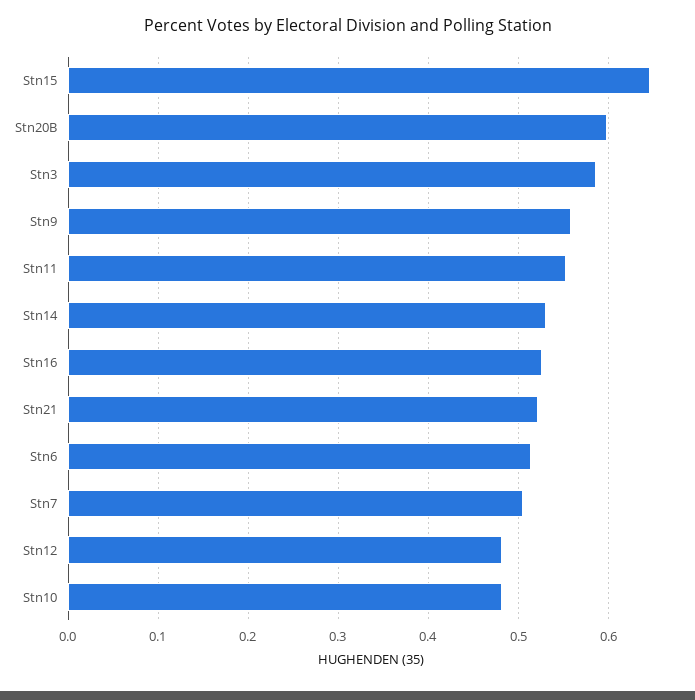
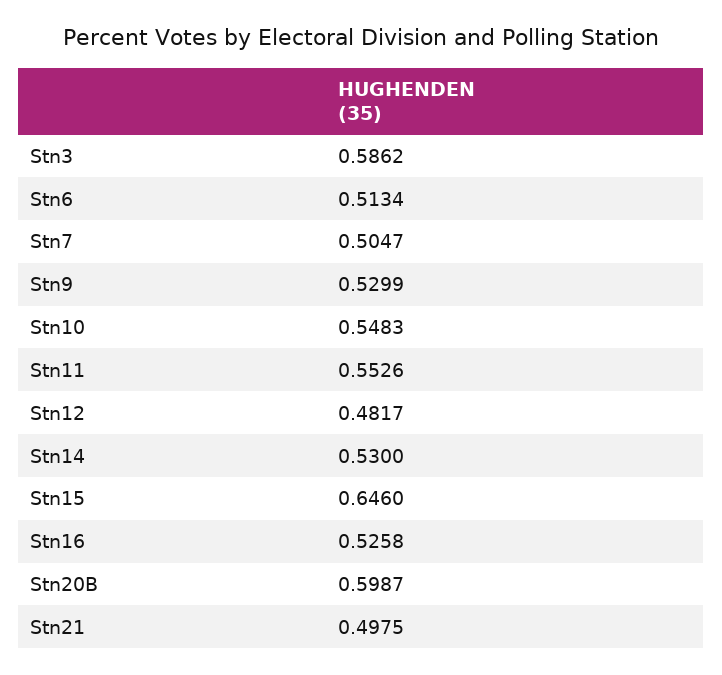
Stn9: 0.56 -> 0.5299
Stn21: 0.52 -> 0.4975
Stn10: 0.48 -> 0.5483

